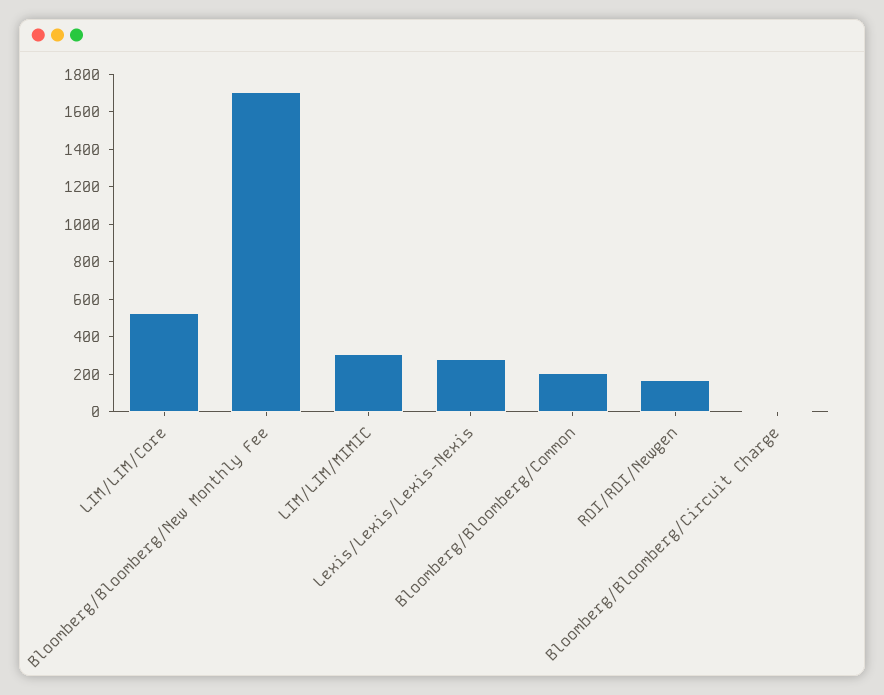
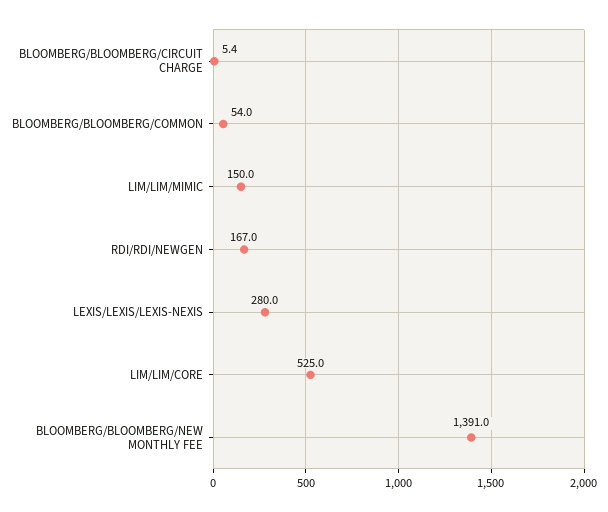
Bloomberg/Bloomberg/New Monthly Fee: 1700 -> 1391
LIM/LIM/MIMIC: 300 -> 150
Bloomberg/Bloomberg/Common: 200 -> 54

